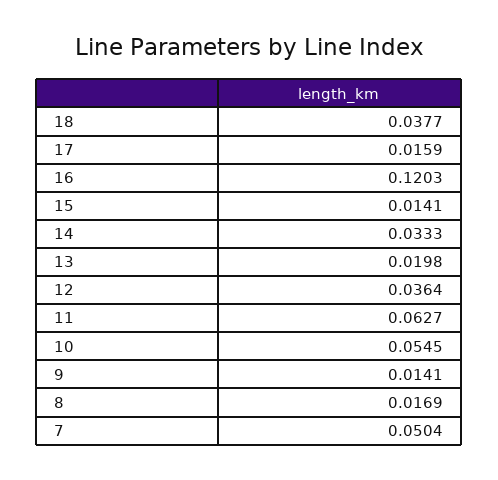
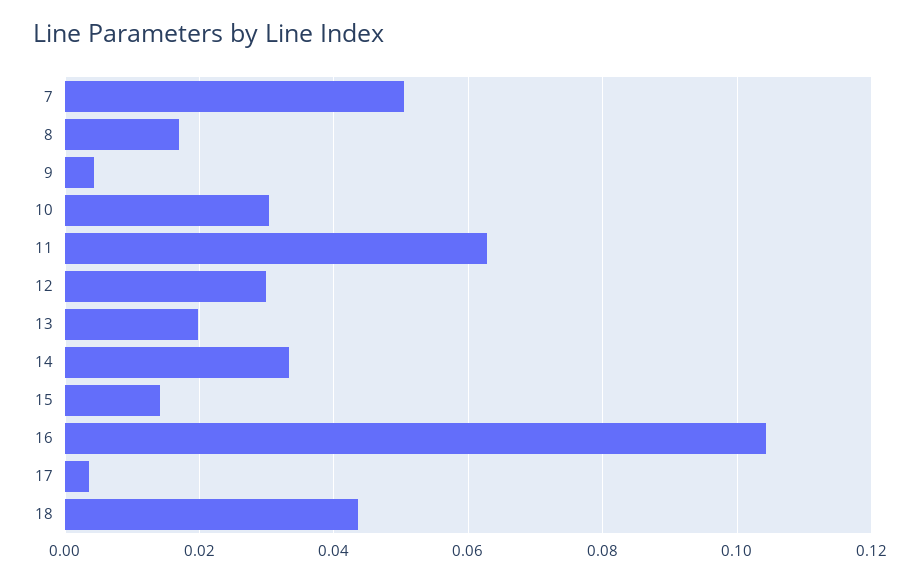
18: 0.0377 -> 0.044
17: 0.0159 -> 0.004
16: 0.1203 -> 0.104
12: 0.0364 -> 0.03
10: 0.0545 -> 0.03
9: 0.0141 -> 0.004

